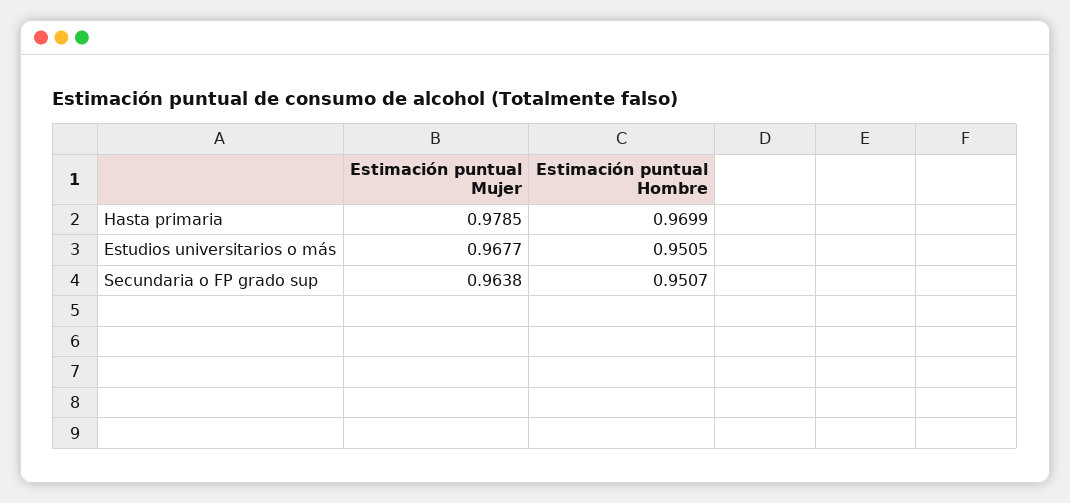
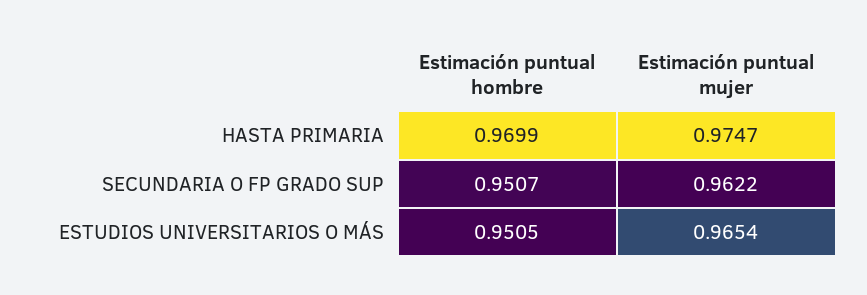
Estimación puntual Mujer, Hasta primaria: 0.9785 -> 0.9747
Estimación puntual Mujer, Estudios universitarios o más: 0.9677 -> 0.9654
Estimación puntual Mujer, Secundaria o FP grado sup: 0.9638 -> 0.9622

